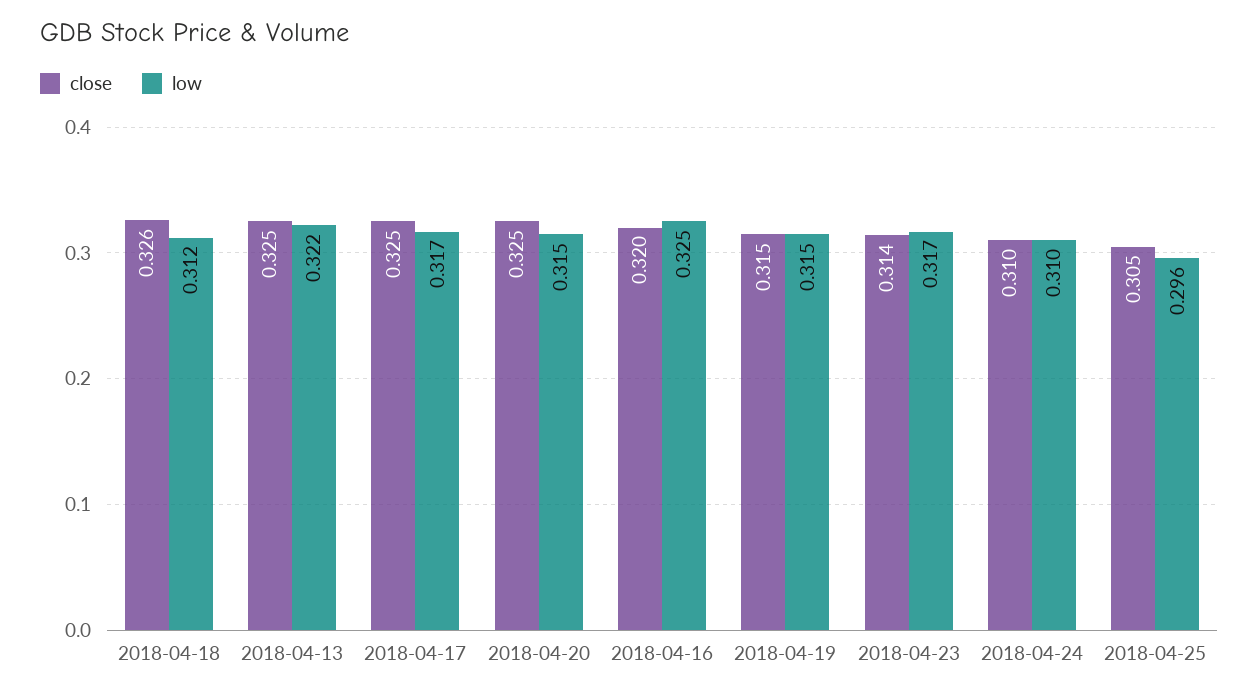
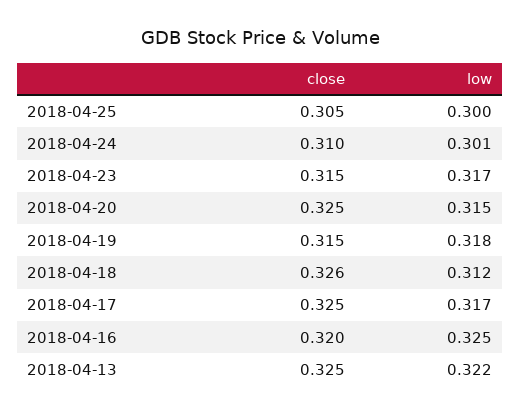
low, 2018-04-19: 0.315 -> 0.318
close, 2018-04-23: 0.314 -> 0.315
low, 2018-04-24: 0.31 -> 0.301
low, 2018-04-25: 0.296 -> 0.3

